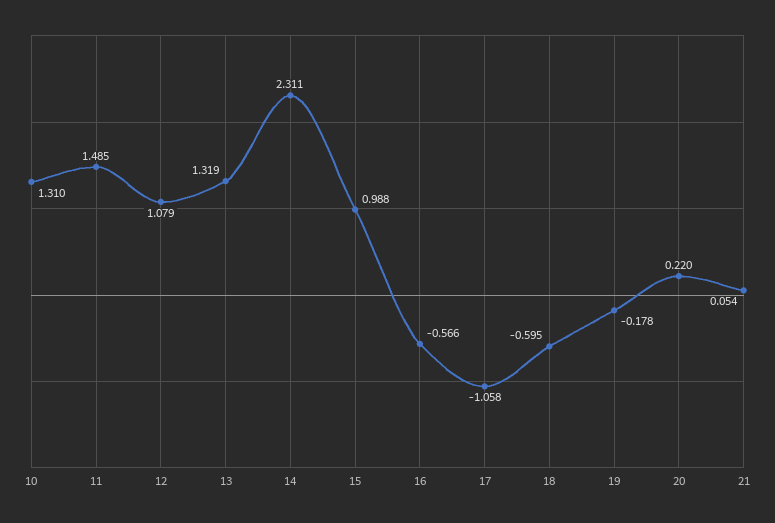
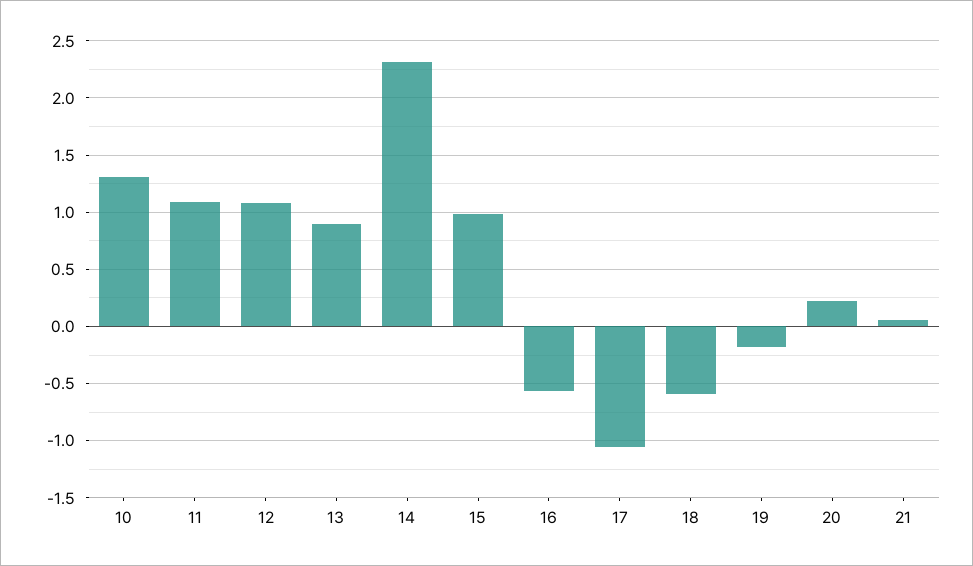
11: 1.485 -> 1.1
13: 1.319 -> 0.9

